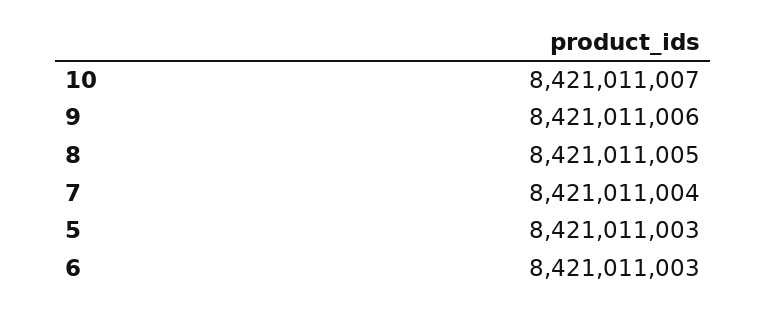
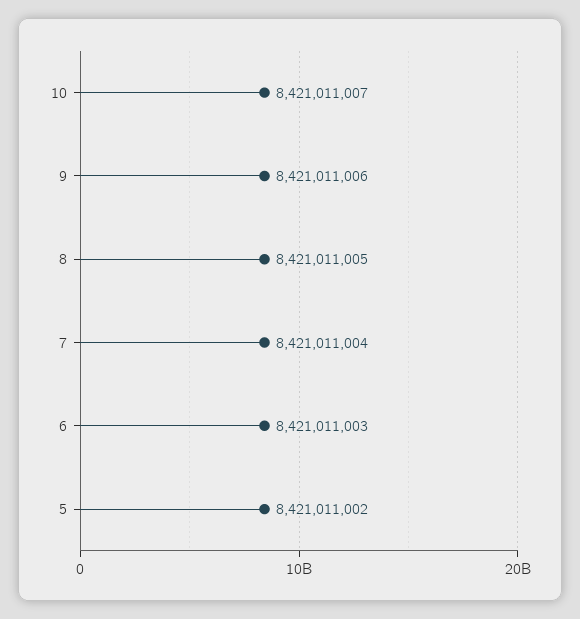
5: 8421011003 -> 8421011002

